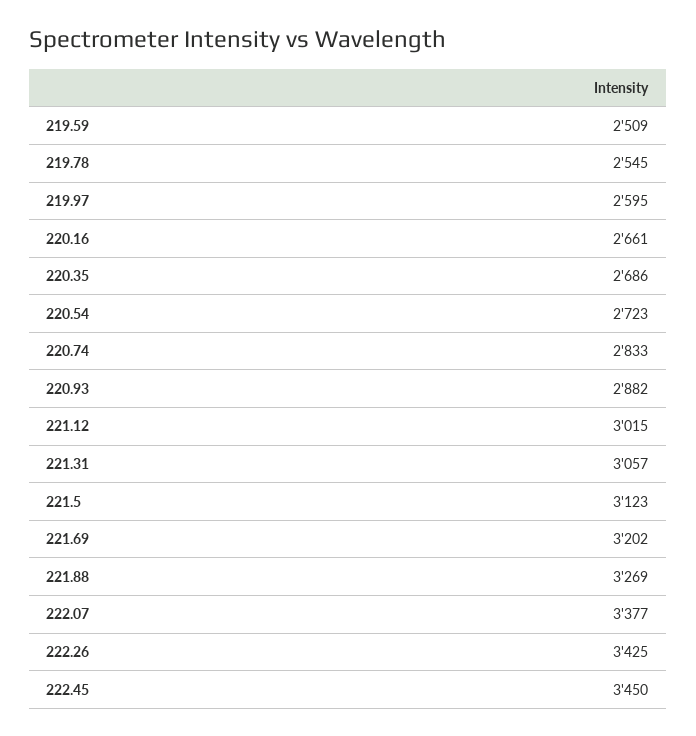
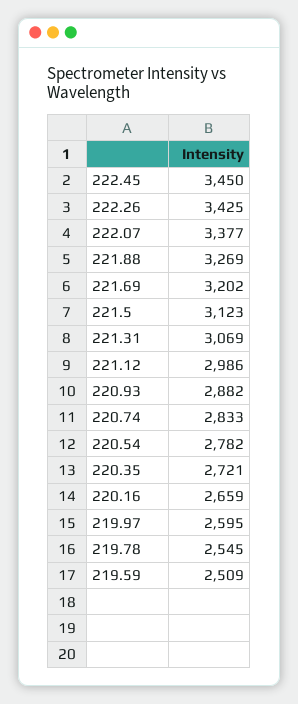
220.16: 2661 -> 2659
220.35: 2686 -> 2721
220.54: 2723 -> 2782
221.12: 3015 -> 2986
221.31: 3057 -> 3069

